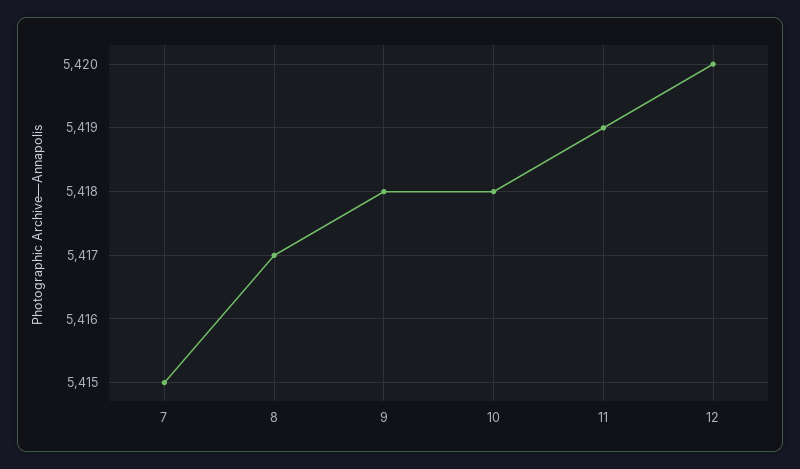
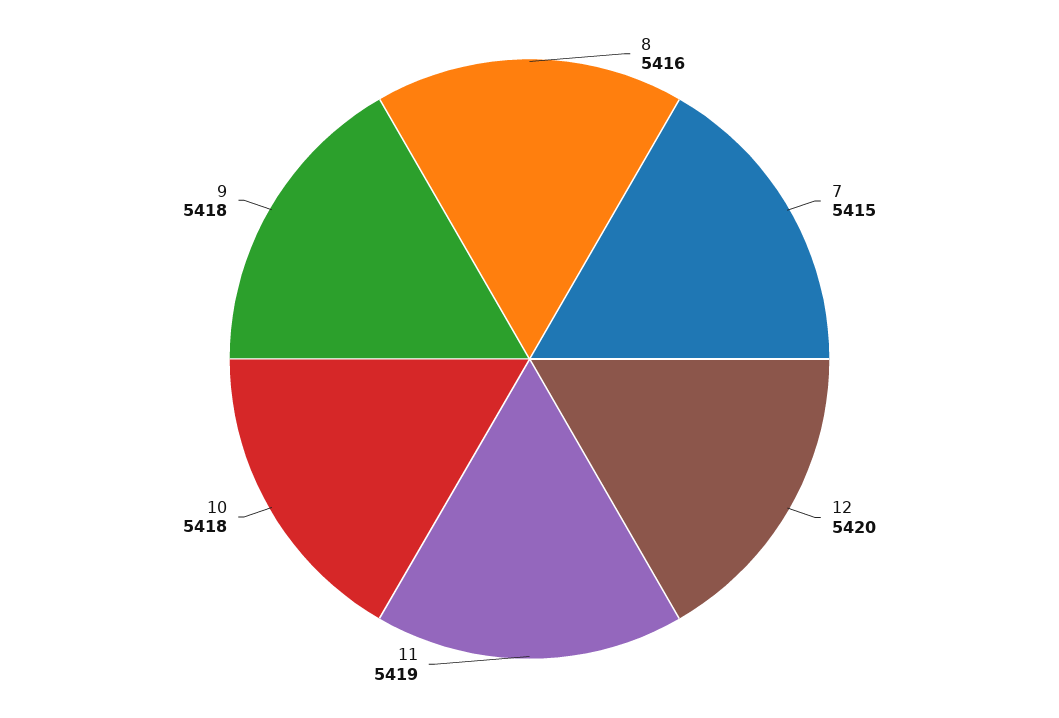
8: 5417 -> 5416

